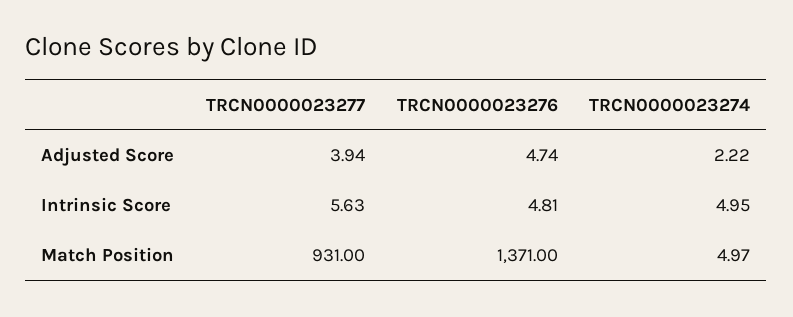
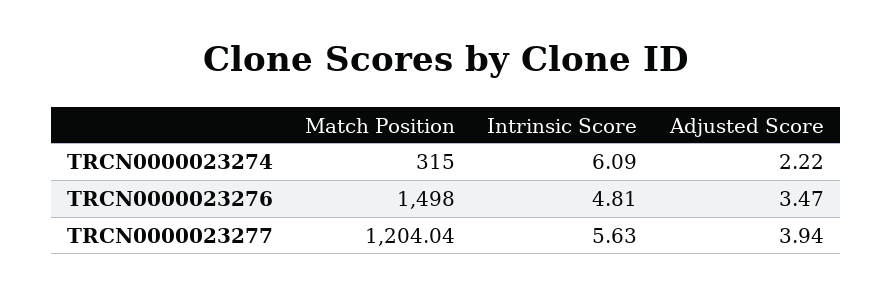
TRCN0000023276, Adjusted Score: 4.74 -> 3.47
TRCN0000023274, Intrinsic Score: 4.95 -> 6.09
TRCN0000023277, Match Position: 931 -> 1204.04
TRCN0000023276, Match Position: 1371 -> 1498
TRCN0000023274, Match Position: 4.97 -> 315

